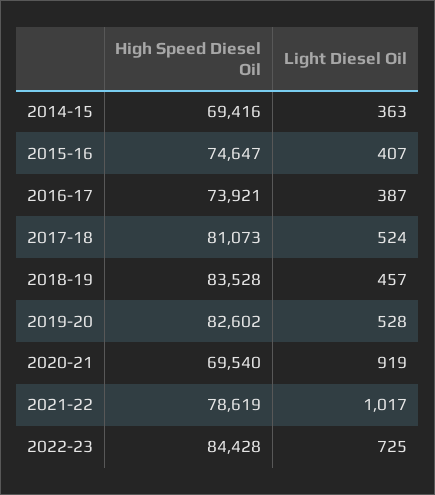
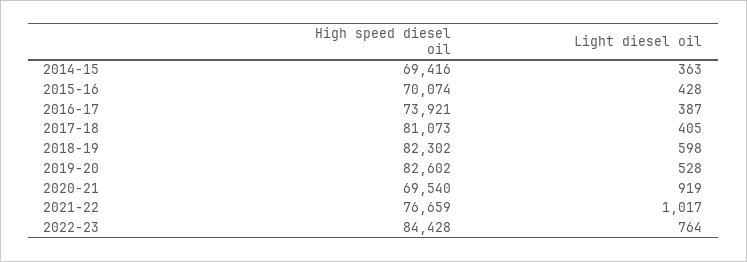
High Speed Diesel Oil, 2015-16: 74647 -> 70074
Light Diesel Oil, 2015-16: 407 -> 428
Light Diesel Oil, 2017-18: 524 -> 405
High Speed Diesel Oil, 2018-19: 83528 -> 82302
Light Diesel Oil, 2018-19: 457 -> 598
High Speed Diesel Oil, 2021-22: 78619 -> 76659
Light Diesel Oil, 2022-23: 725 -> 764

